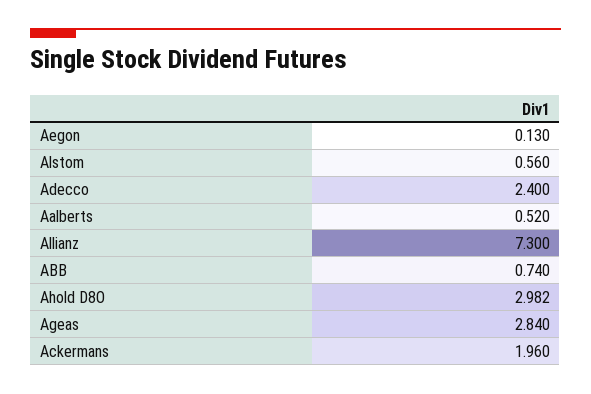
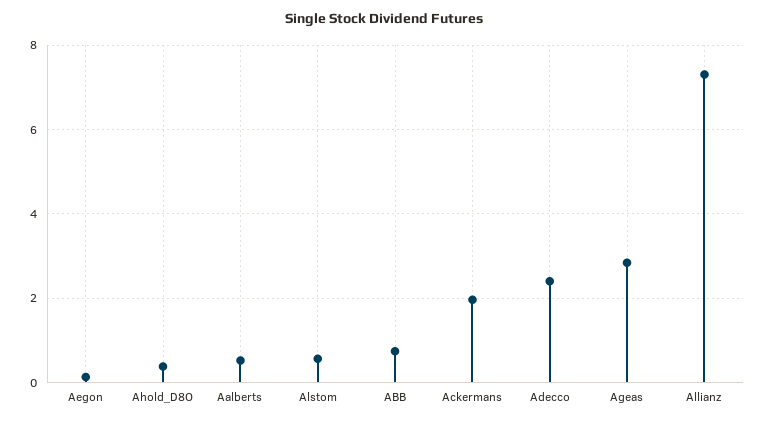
Ahold D8O: 2.982 -> 0.4

